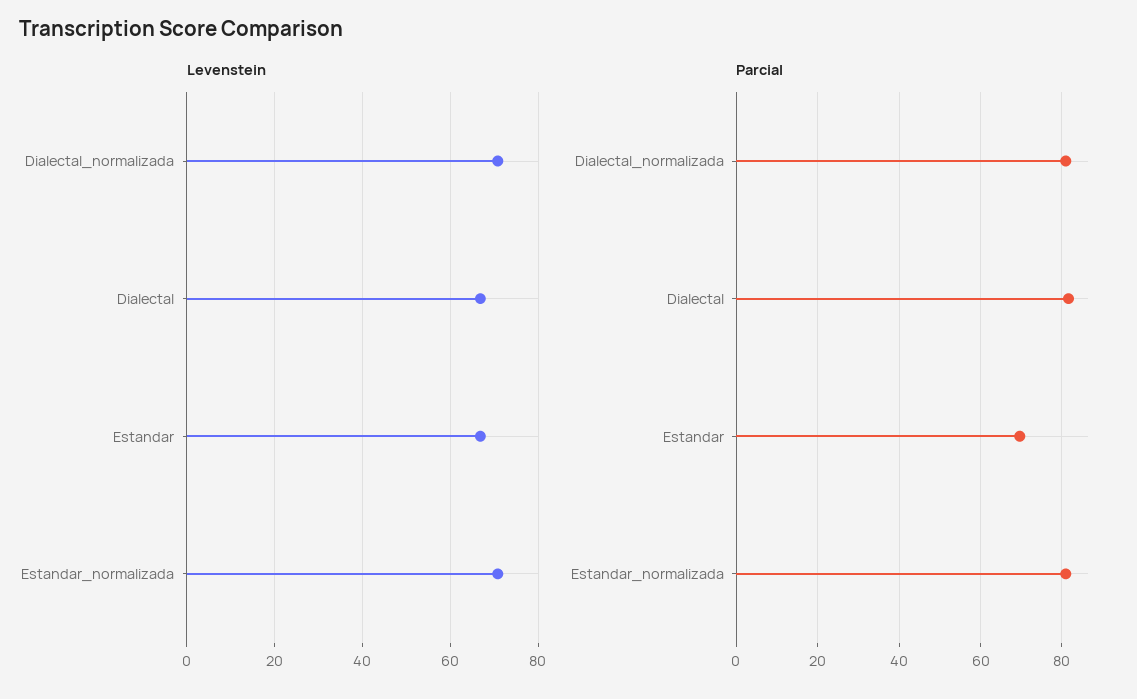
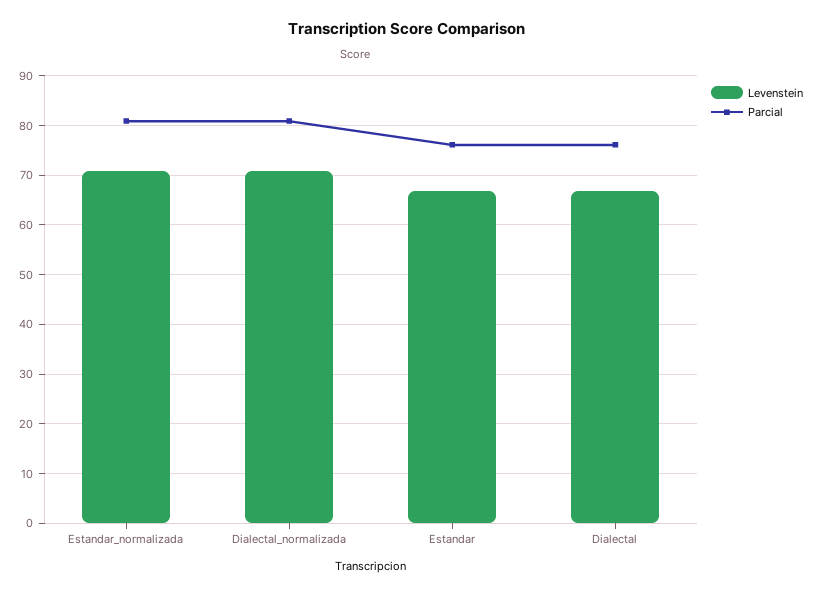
Parcial, Dialectal: 82 -> 76
Parcial, Estandar: 70 -> 76

